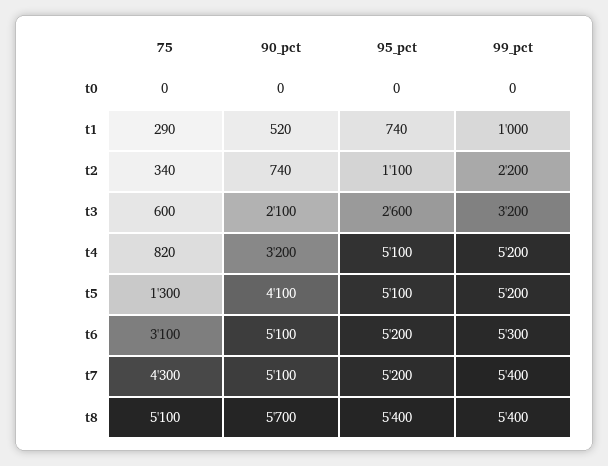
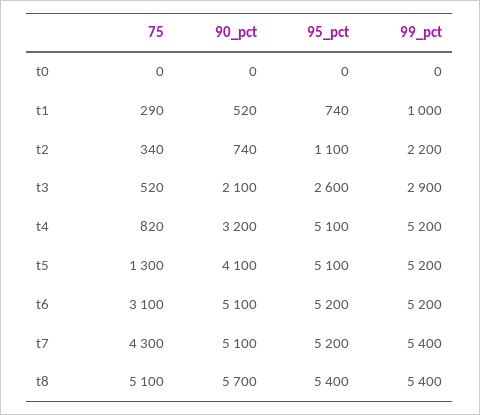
75, t3: 600 -> 520
99_pct, t3: 3200 -> 2900
99_pct, t6: 5300 -> 5200

